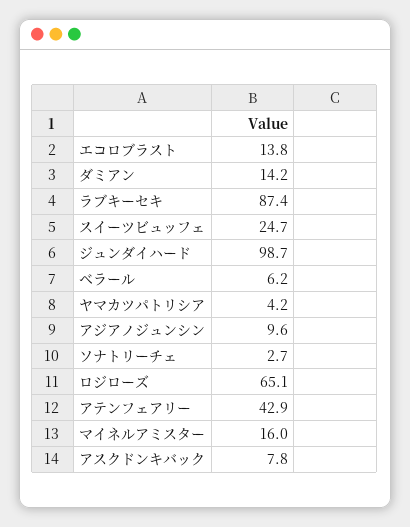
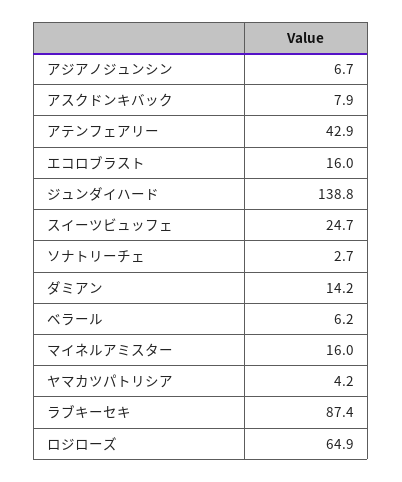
エコロブラスト: 13.8 -> 16
ジュンダイハード: 98.7 -> 138.8
アジアノジュンシン: 9.6 -> 6.7
ロジローズ: 65.1 -> 64.9
アスクドンキバック: 7.8 -> 7.9

